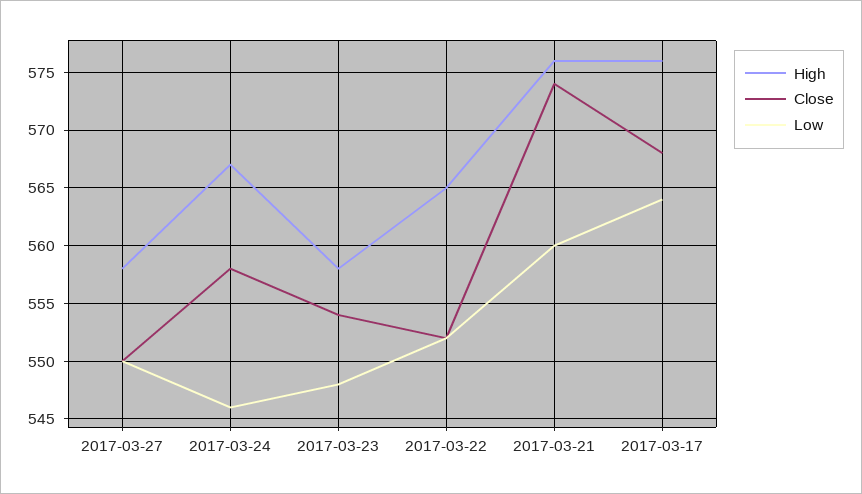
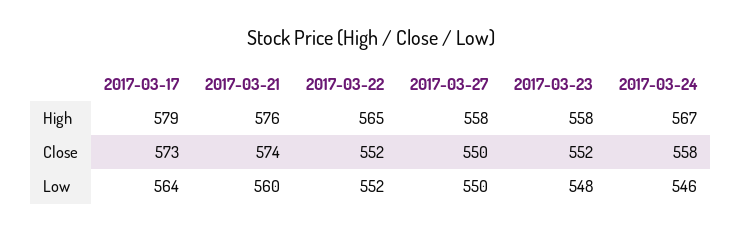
Close, 2017-03-23: 554 -> 552
High, 2017-03-17: 576 -> 579
Close, 2017-03-17: 568 -> 573

